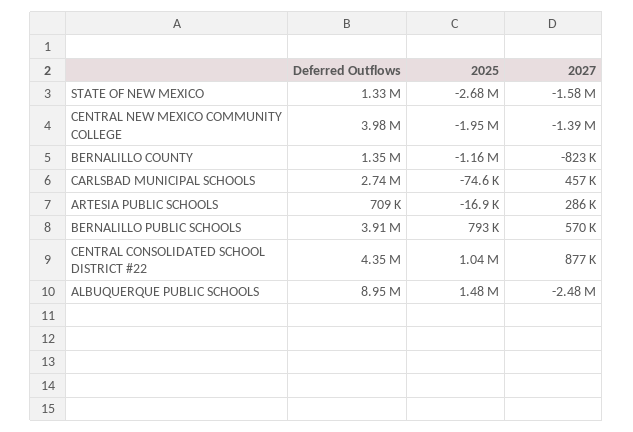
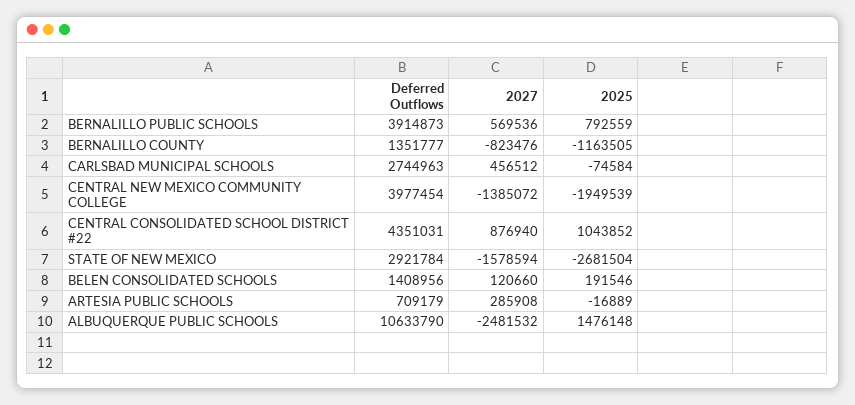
Deferred Outflows, STATE OF NEW MEXICO: 1330000 -> 2921784
Deferred Outflows, ALBUQUERQUE PUBLIC SCHOOLS: 8950000 -> 10633790
Deferred Outflows, BELEN CONSOLIDATED SCHOOLS: none -> 1408956
2027, BELEN CONSOLIDATED SCHOOLS: none -> 120660
2025, BELEN CONSOLIDATED SCHOOLS: none -> 191546

